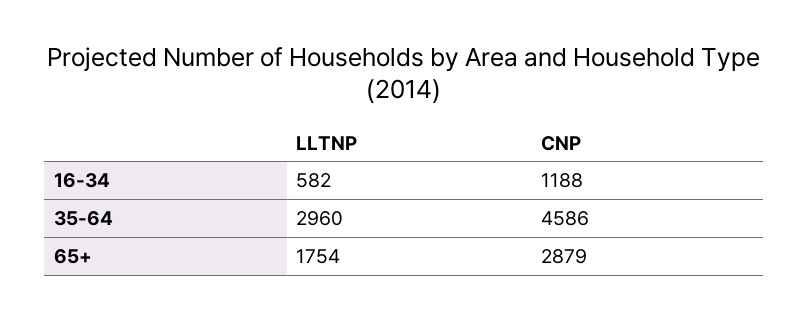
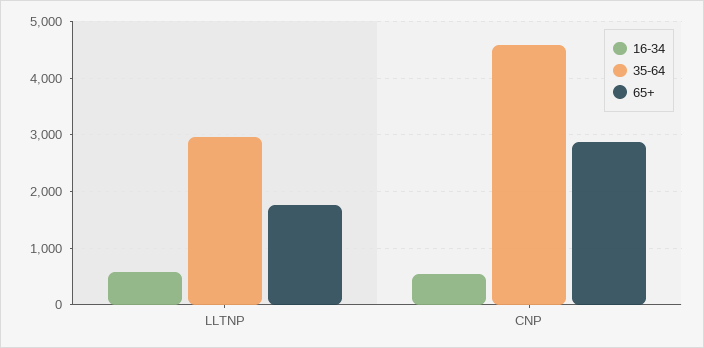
16-34, CNP: 1188 -> 600

